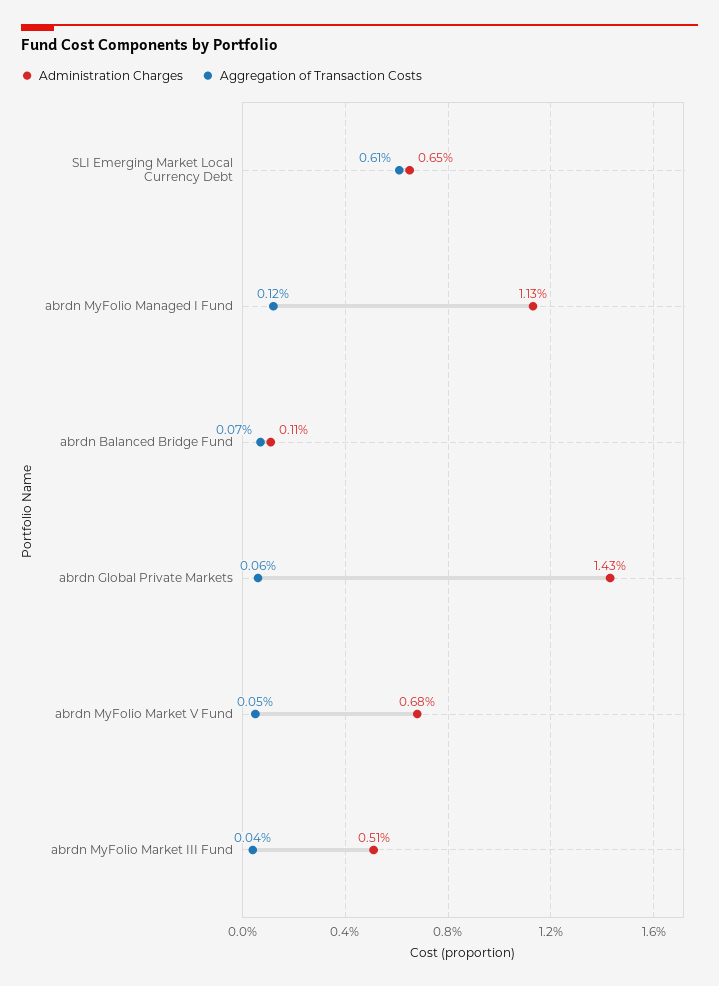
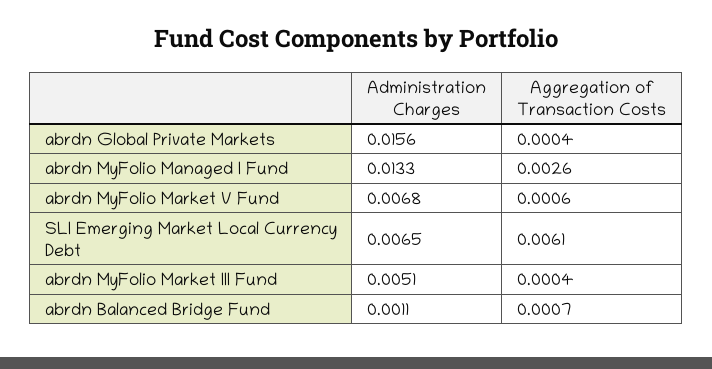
Administration Charges, abrdn MyFolio Managed I Fund: 0.0113 -> 0.0133
Aggregation of Transaction Costs, abrdn MyFolio Managed I Fund: 0.0012 -> 0.0026
Administration Charges, abrdn Global Private Markets: 0.0143 -> 0.0156
Aggregation of Transaction Costs, abrdn Global Private Markets: 0.0006 -> 0.0004
Aggregation of Transaction Costs, abrdn MyFolio Market V Fund: 0.0005 -> 0.0006

